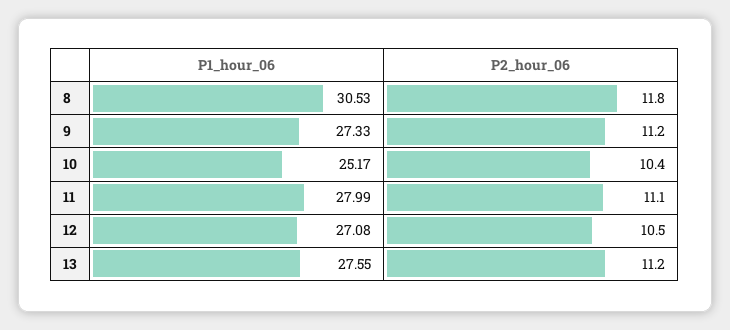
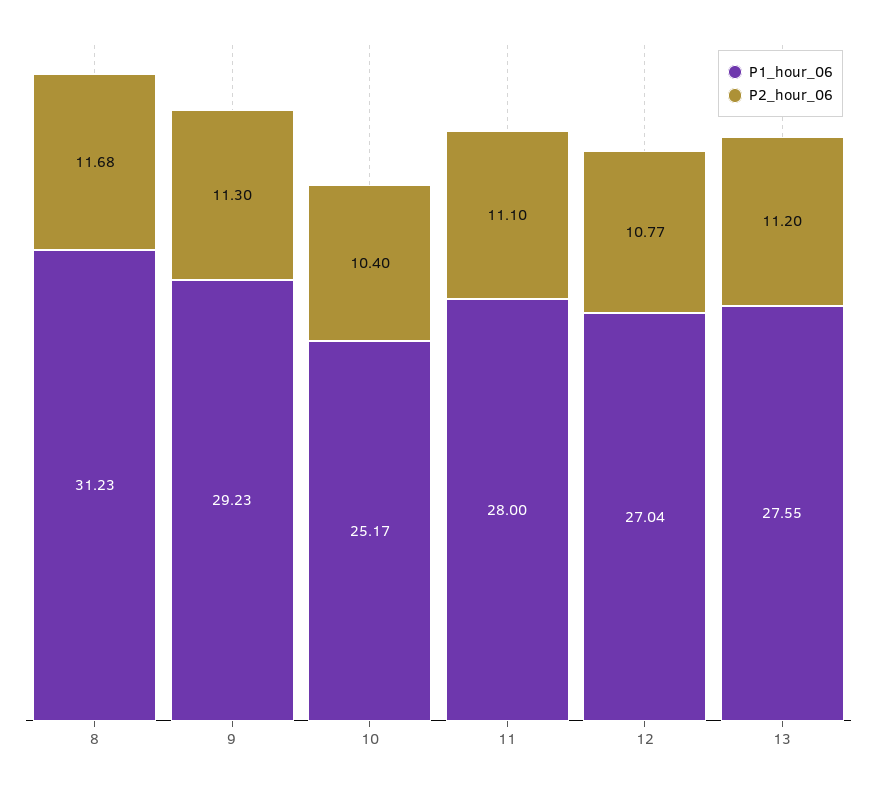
P1_hour_06, 8: 30.53 -> 31.23
P2_hour_06, 8: 11.8 -> 11.68
P1_hour_06, 9: 27.33 -> 29.23
P2_hour_06, 9: 11.2 -> 11.3
P1_hour_06, 11: 27.99 -> 28
P1_hour_06, 12: 27.08 -> 27.04
P2_hour_06, 12: 10.5 -> 10.77

